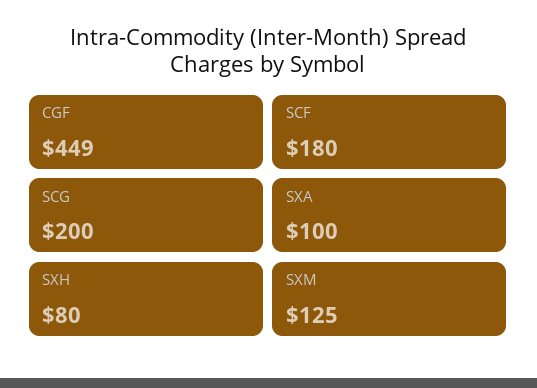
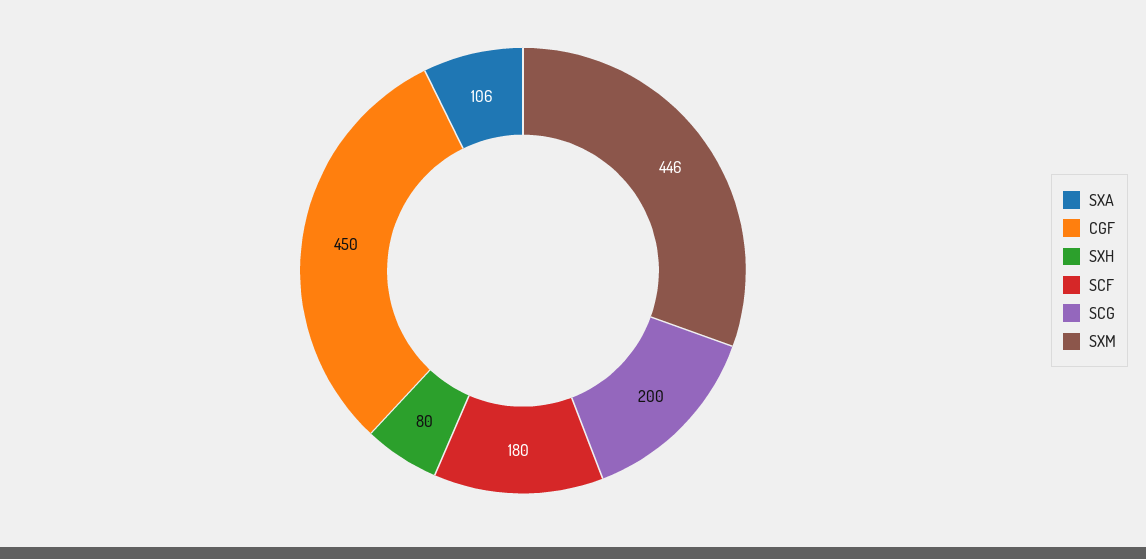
CGF: 449 -> 450
SXA: 100 -> 106
SXM: 125 -> 446

